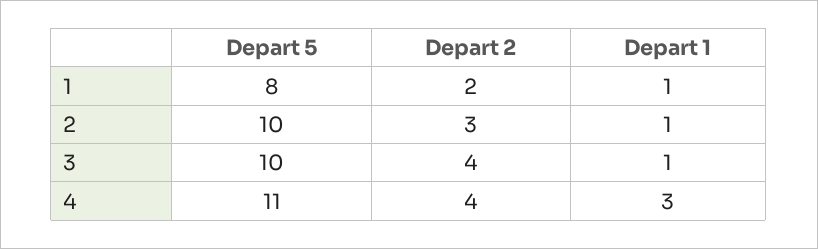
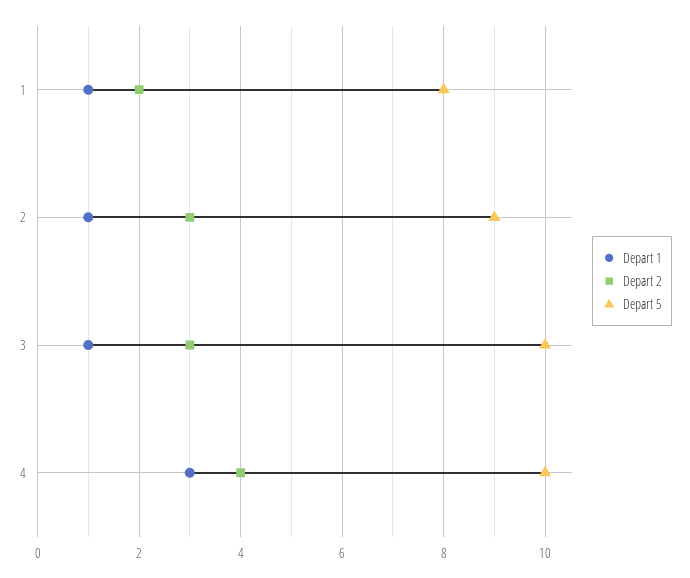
Depart 5, 2: 10 -> 9
Depart 2, 3: 4 -> 3
Depart 5, 4: 11 -> 10

